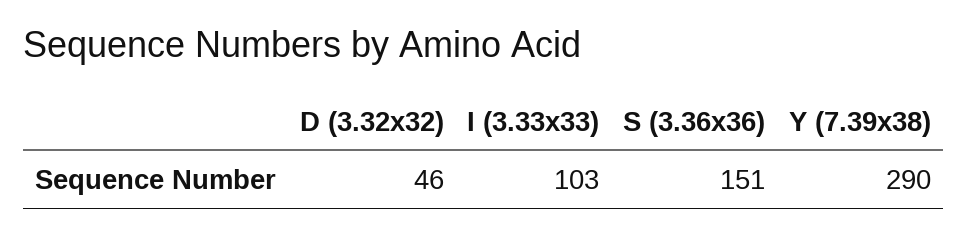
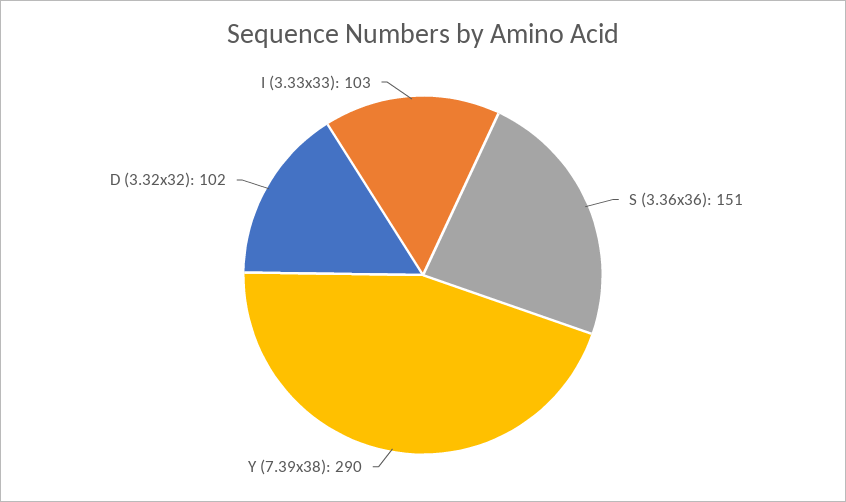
D (3.32x32): 46 -> 102

